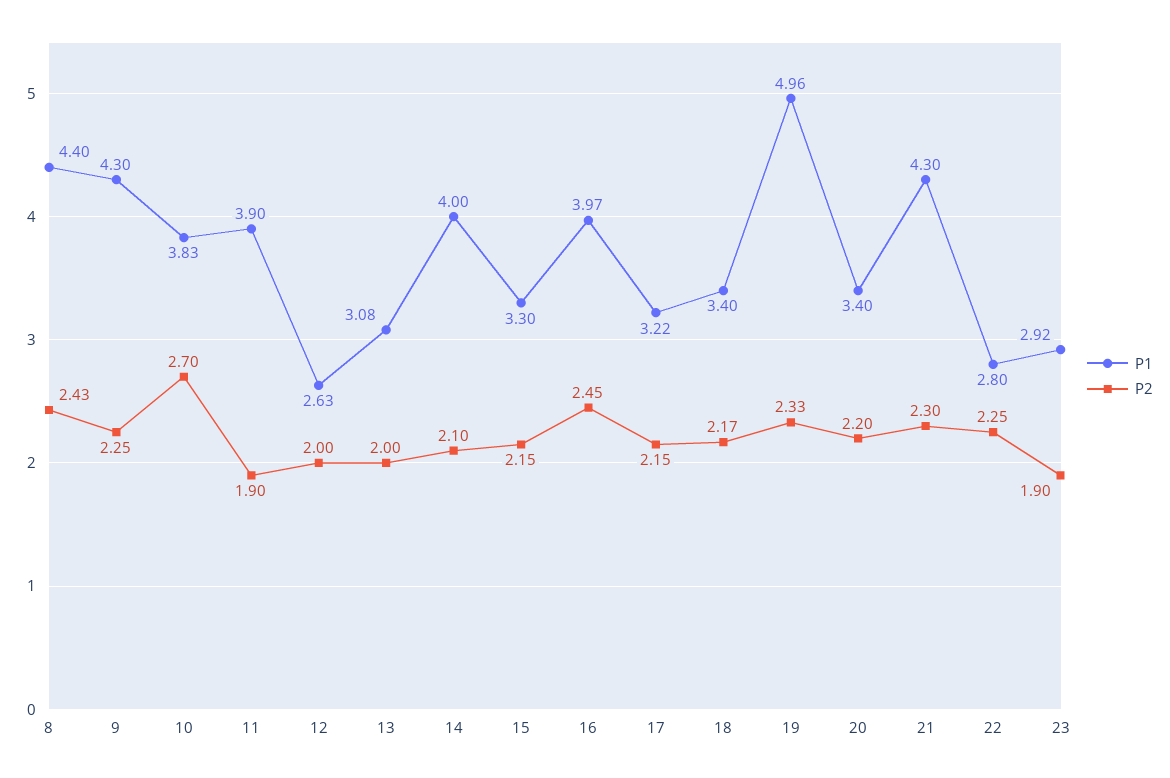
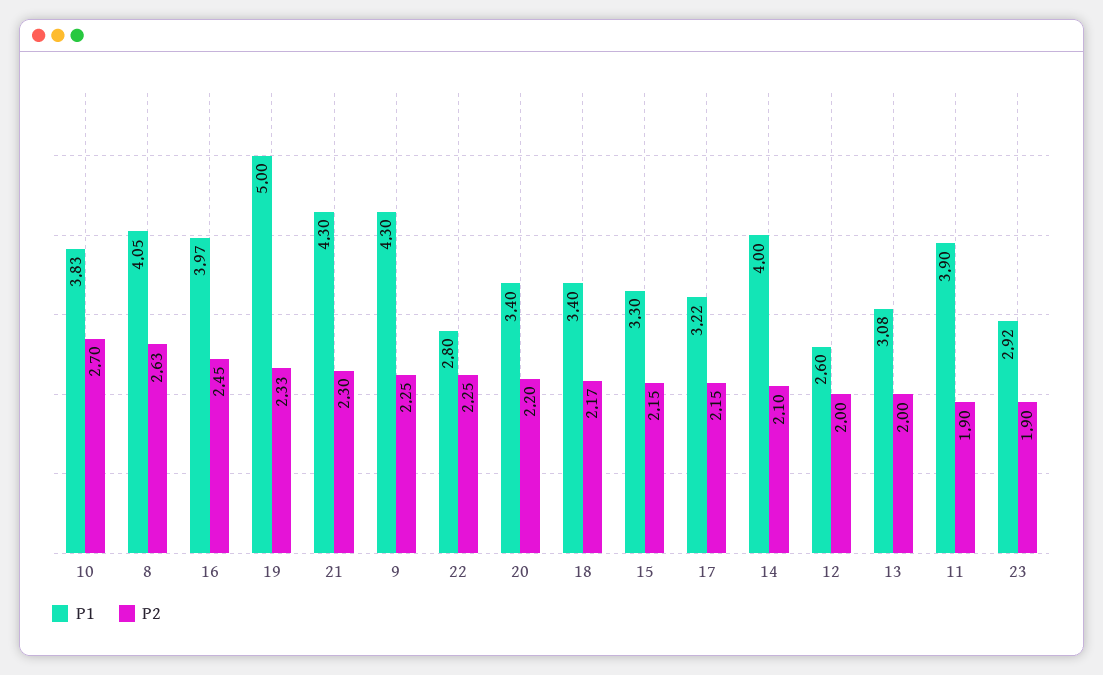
P1, 8: 4.4 -> 4.05
P2, 8: 2.43 -> 2.63
P1, 12: 2.63 -> 2.6
P1, 19: 4.96 -> 5

